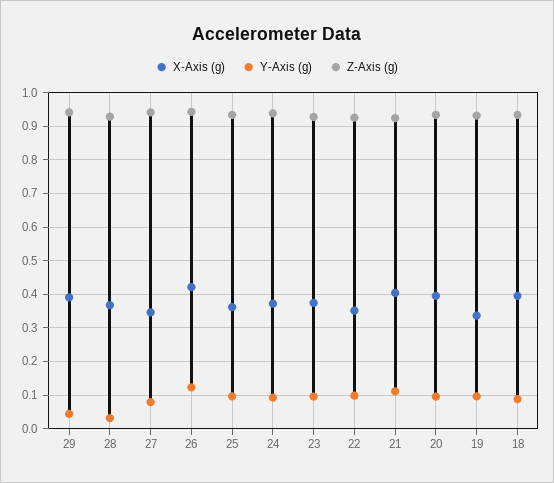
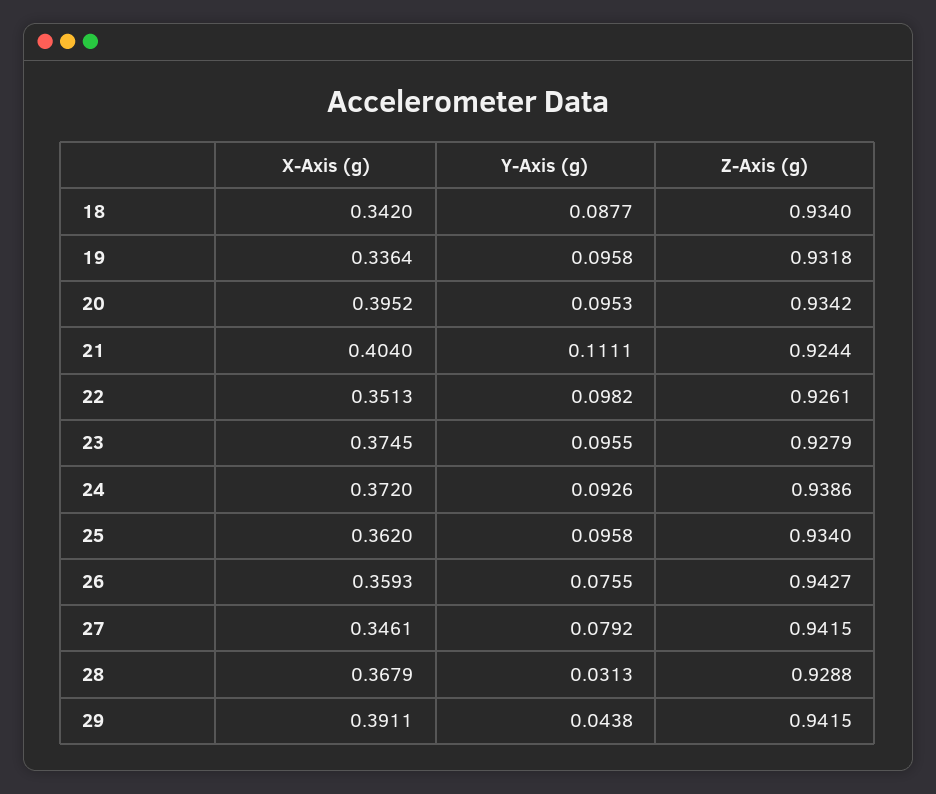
X-Axis (g), 26: 0.42 -> 0.3593
Y-Axis (g), 26: 0.12 -> 0.0755
X-Axis (g), 18: 0.4 -> 0.342

